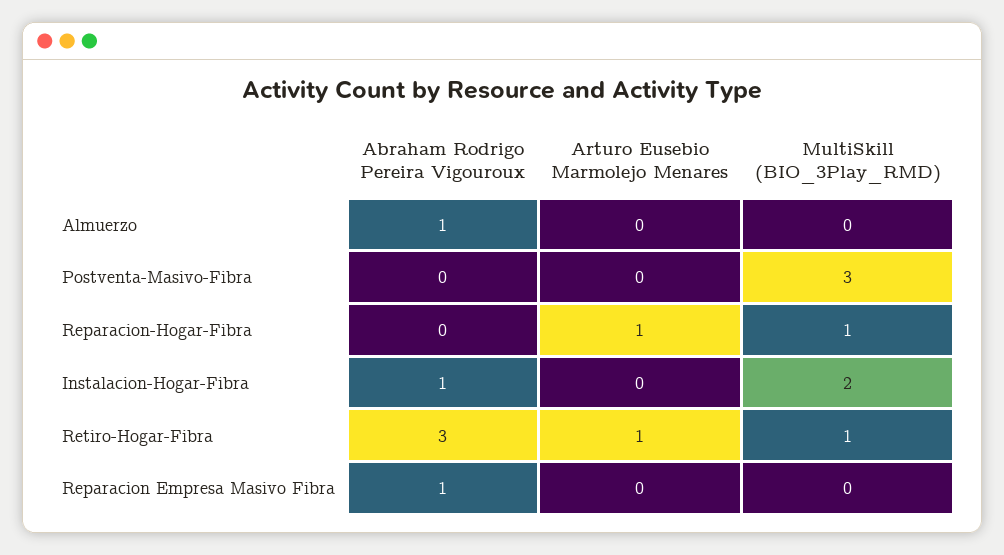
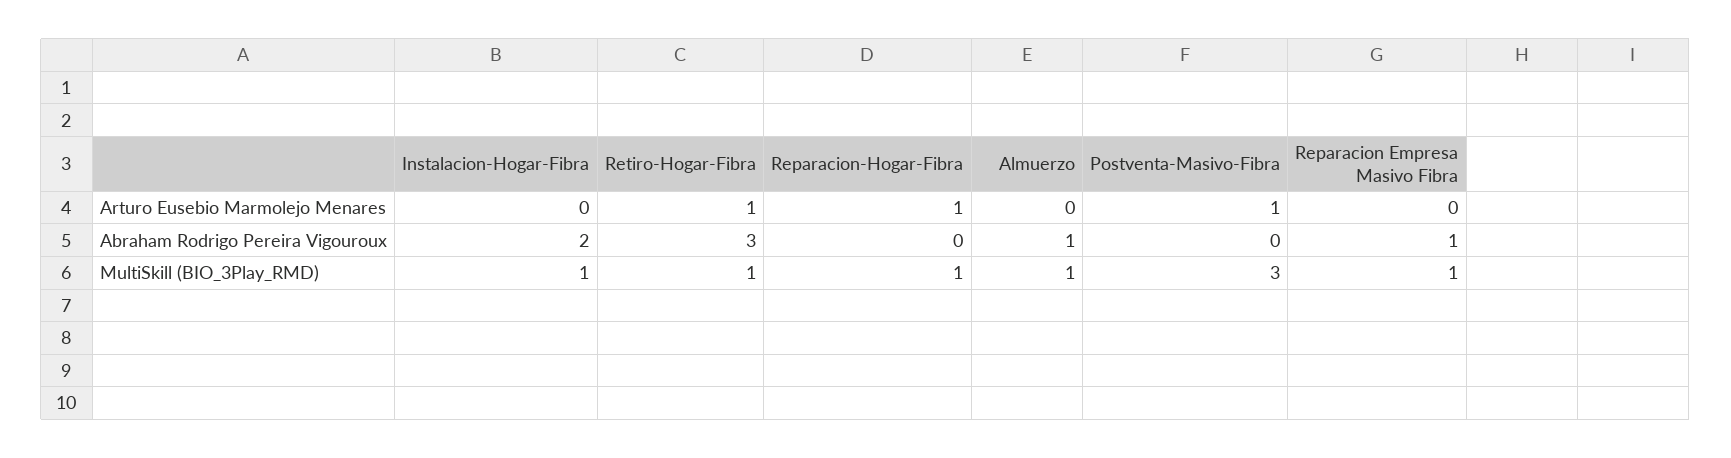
MultiSkill (BIO_3Play_RMD), Almuerzo: 0 -> 1
Arturo Eusebio Marmolejo Menares, Postventa-Masivo-Fibra: 0 -> 1
Abraham Rodrigo Pereira Vigouroux, Instalacion-Hogar-Fibra: 1 -> 2
MultiSkill (BIO_3Play_RMD), Instalacion-Hogar-Fibra: 2 -> 1
MultiSkill (BIO_3Play_RMD), Reparacion Empresa Masivo Fibra: 0 -> 1

